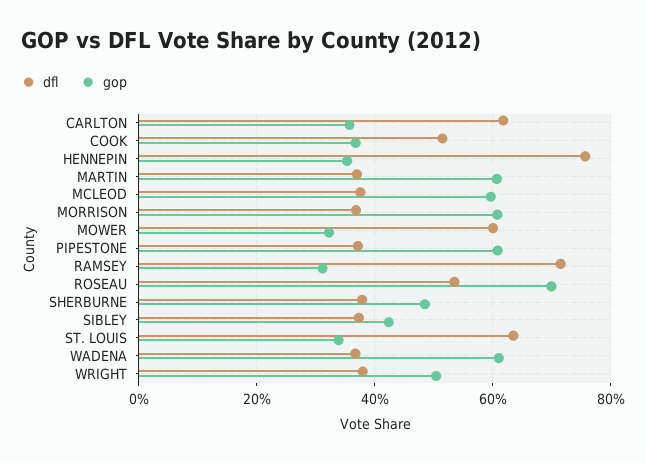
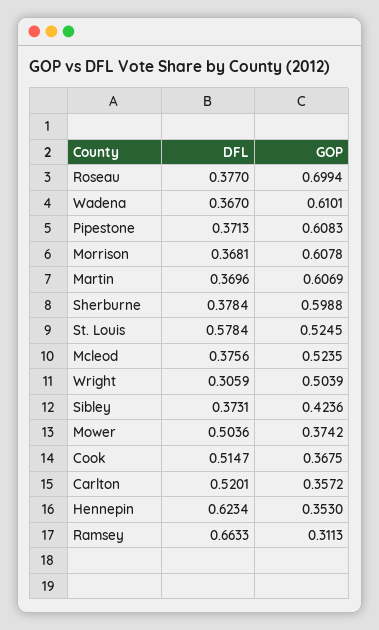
dfl, CARLTON: 0.62 -> 0.5201
dfl, HENNEPIN: 0.76 -> 0.6234
gop, MCLEOD: 0.6 -> 0.5235
dfl, MOWER: 0.6 -> 0.5036
gop, MOWER: 0.32 -> 0.3742
dfl, RAMSEY: 0.72 -> 0.6633
dfl, ROSEAU: 0.54 -> 0.377
gop, SHERBURNE: 0.48 -> 0.5988
dfl, ST. LOUIS: 0.64 -> 0.5784
gop, ST. LOUIS: 0.34 -> 0.5245
dfl, WRIGHT: 0.38 -> 0.3059

